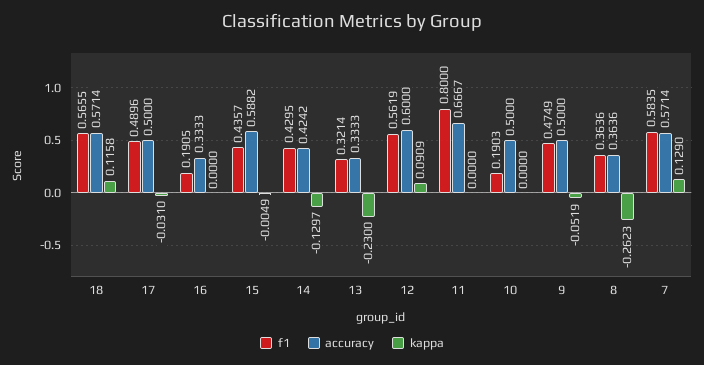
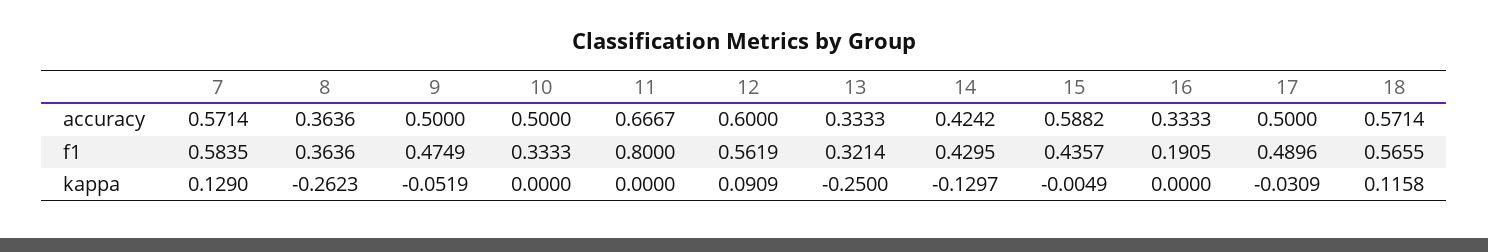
kappa, 17: -0.031 -> -0.0309
kappa, 13: -0.23 -> -0.25
f1, 10: 0.1903 -> 0.3333

